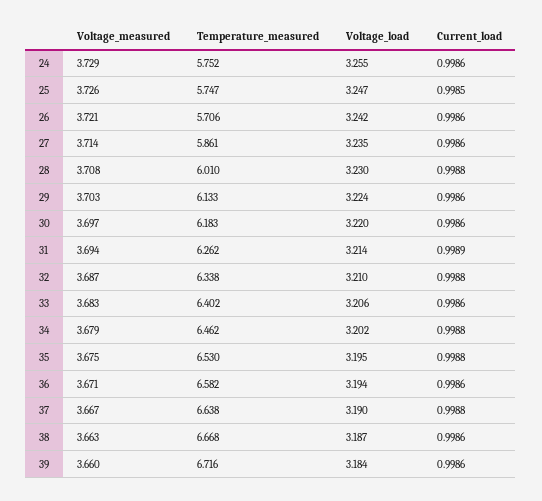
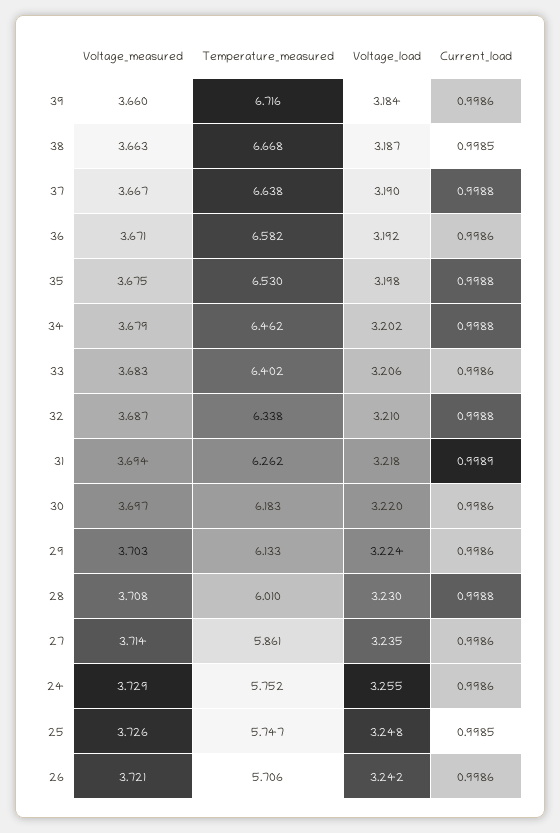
Voltage_load, 25: 3.247 -> 3.248
Voltage_load, 31: 3.214 -> 3.218
Voltage_load, 35: 3.195 -> 3.198
Voltage_load, 36: 3.194 -> 3.192
Current_load, 38: 0.9986 -> 0.9985

